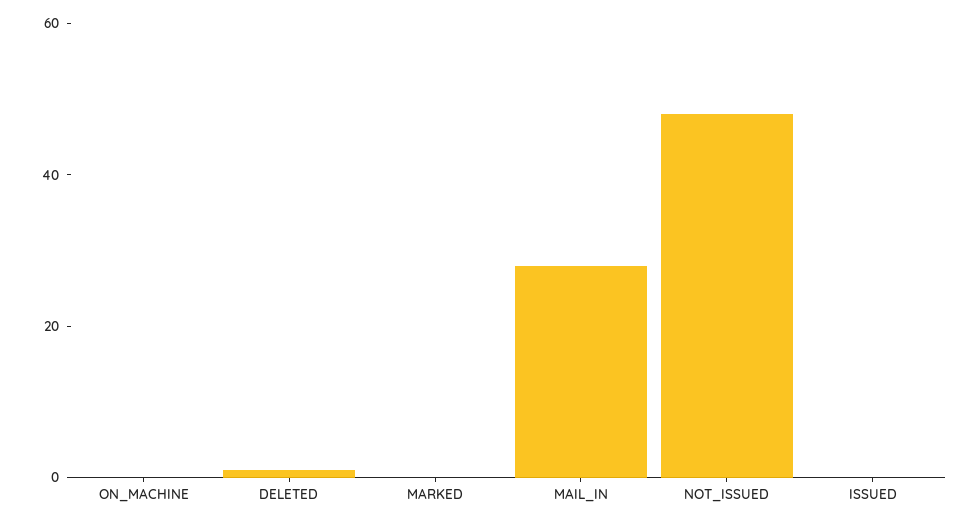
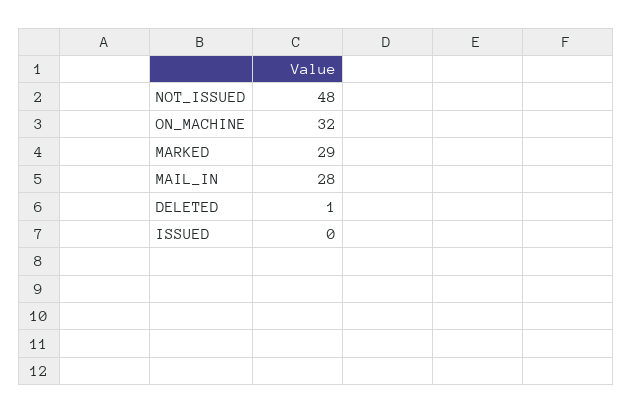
ON_MACHINE: 0 -> 32
MARKED: 0 -> 29

